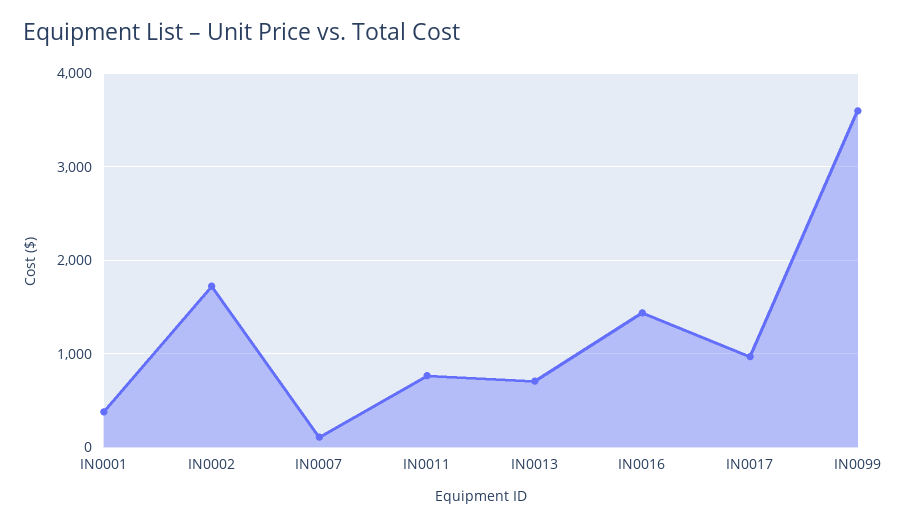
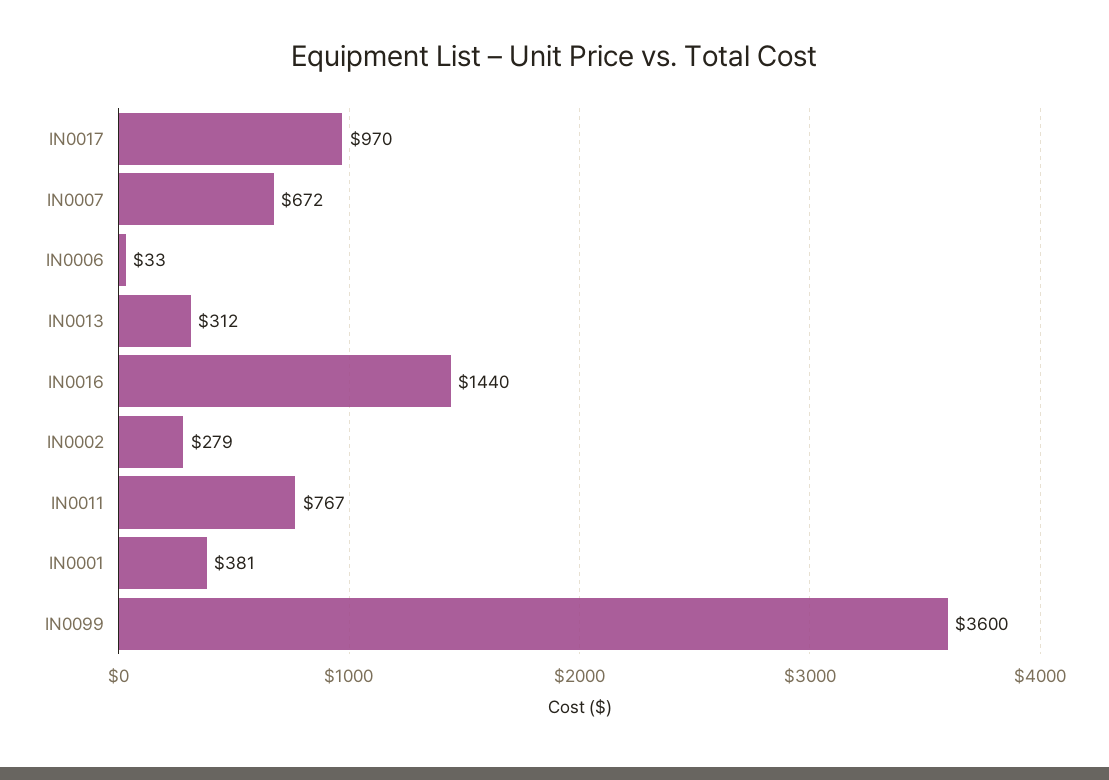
IN0002: 1700 -> 279
IN0007: 100 -> 672
IN0013: 700 -> 312
IN0006: none -> 33

